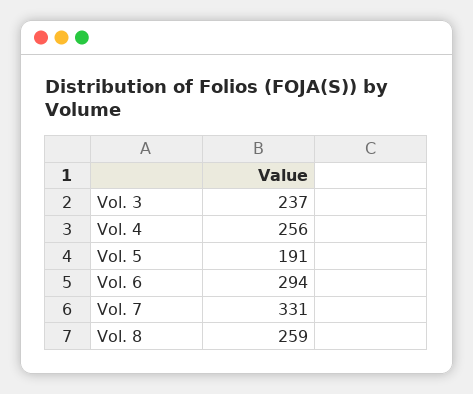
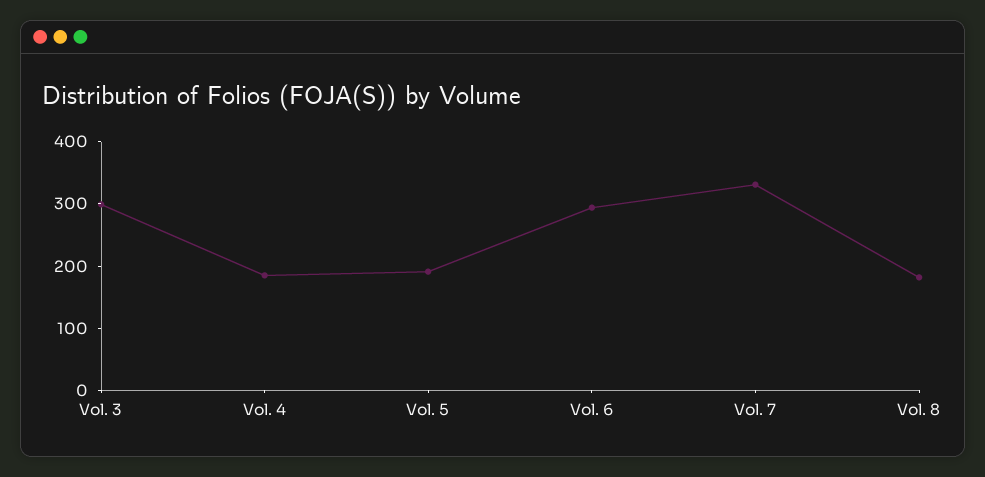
Vol. 3: 237 -> 300
Vol. 4: 256 -> 180
Vol. 8: 259 -> 180

